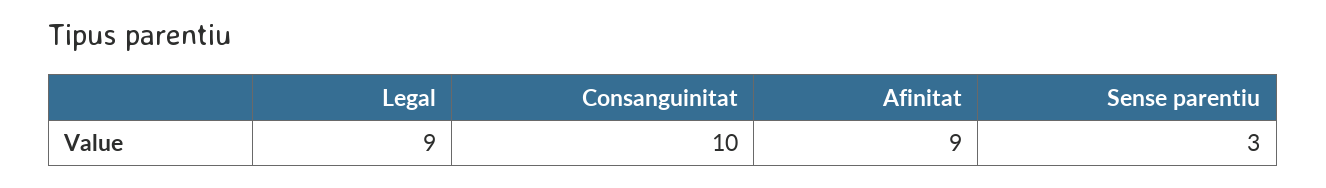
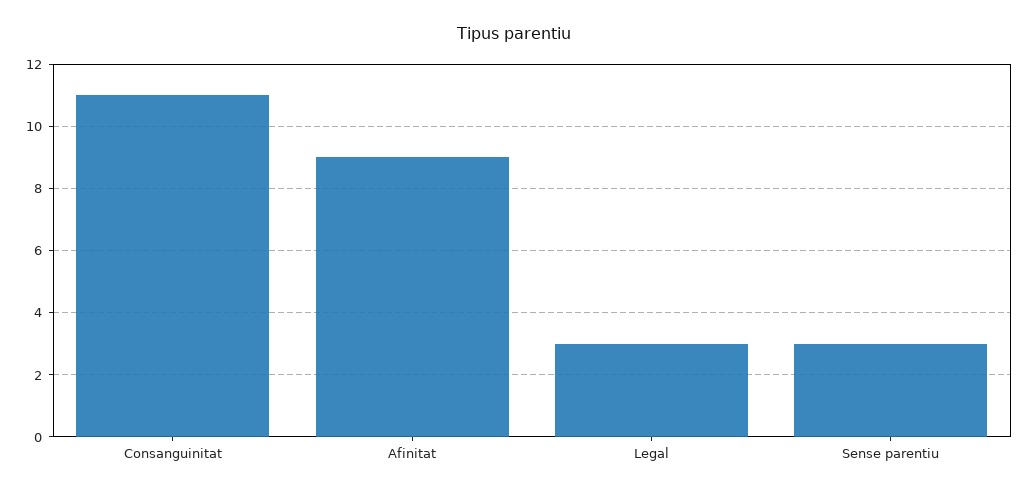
Legal: 9 -> 3
Consanguinitat: 10 -> 11

